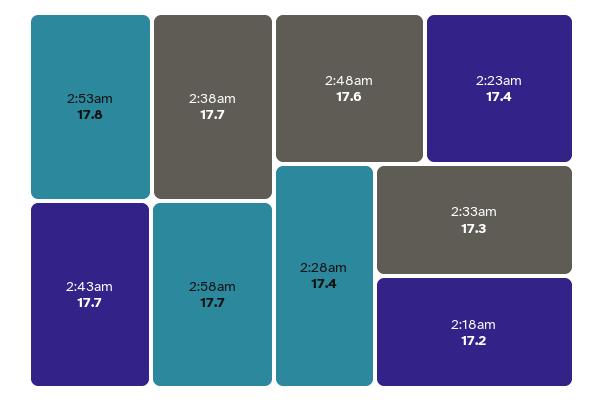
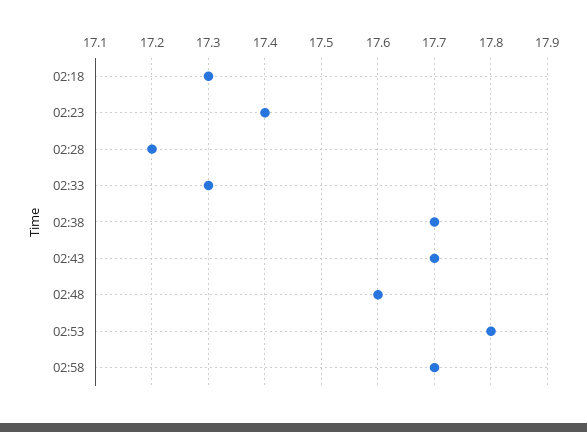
2:28am: 17.4 -> 17.2
2:18am: 17.2 -> 17.3

